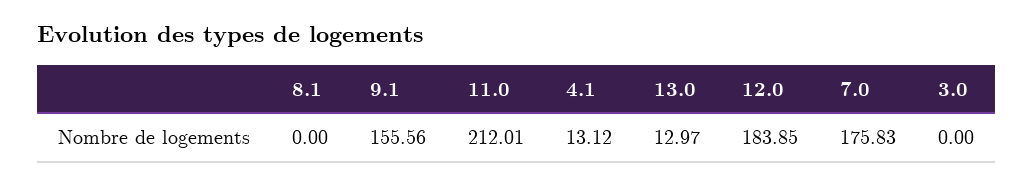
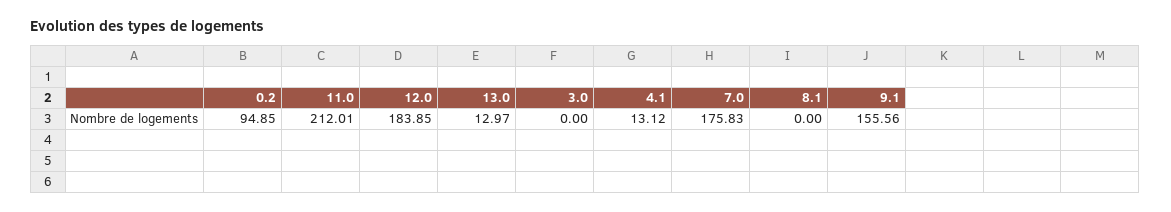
0.2: none -> 94.85

